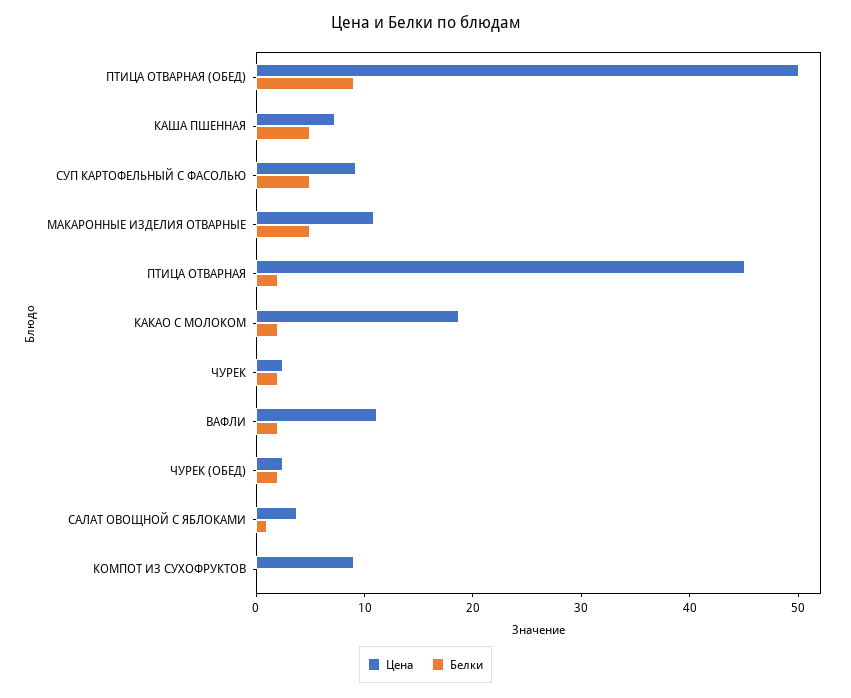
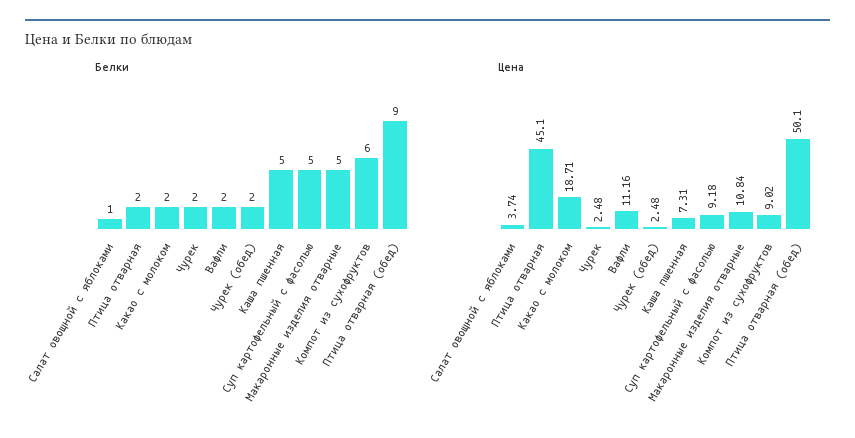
Белки, КОМПОТ ИЗ СУХОФРУКТОВ: 0 -> 6

